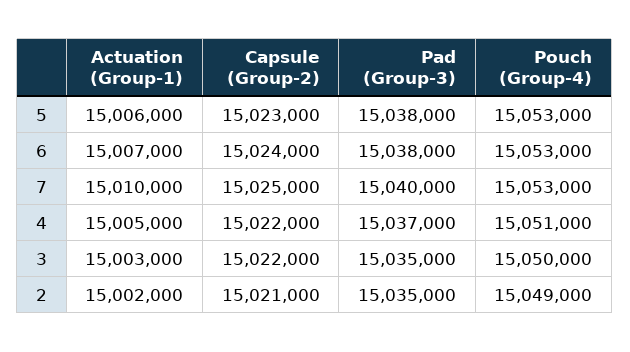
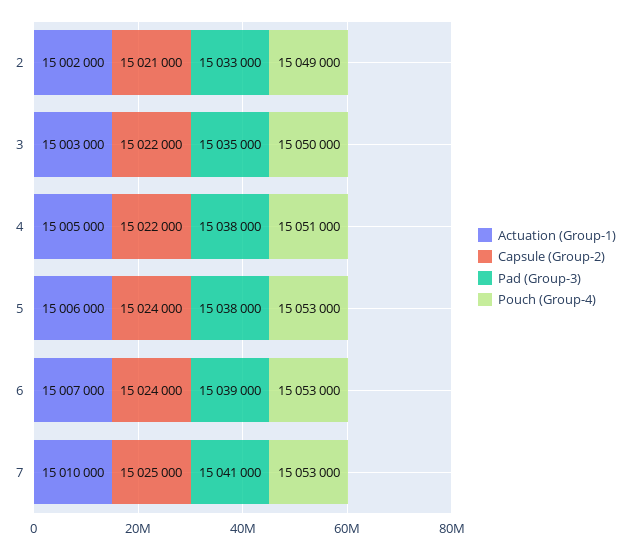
Capsule (Group-2), 5: 15023000 -> 15024000
Pad (Group-3), 6: 15038000 -> 15039000
Pad (Group-3), 7: 15040000 -> 15041000
Pad (Group-3), 4: 15037000 -> 15038000
Pad (Group-3), 2: 15035000 -> 15033000

